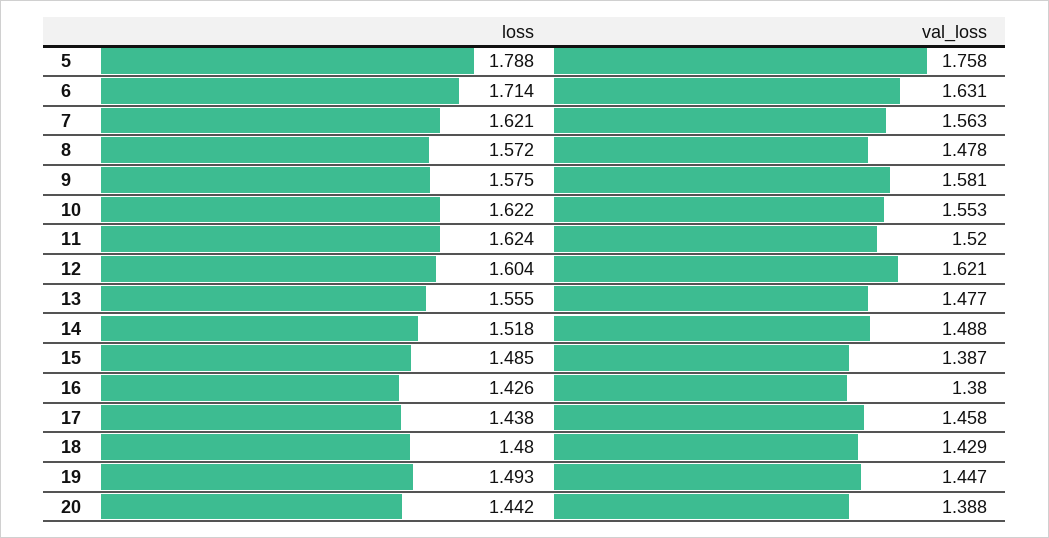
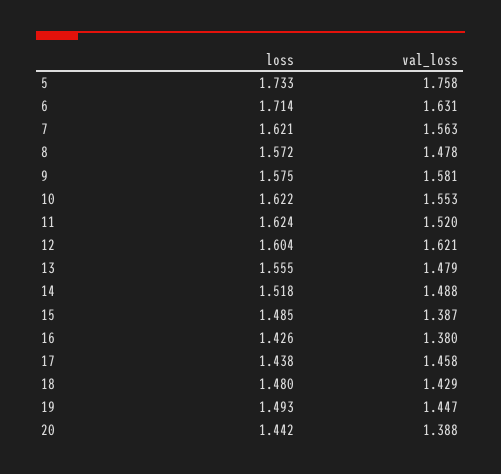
loss, 5: 1.788 -> 1.733
val_loss, 13: 1.477 -> 1.479

